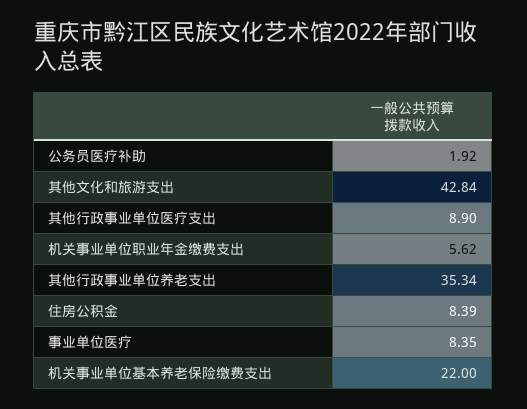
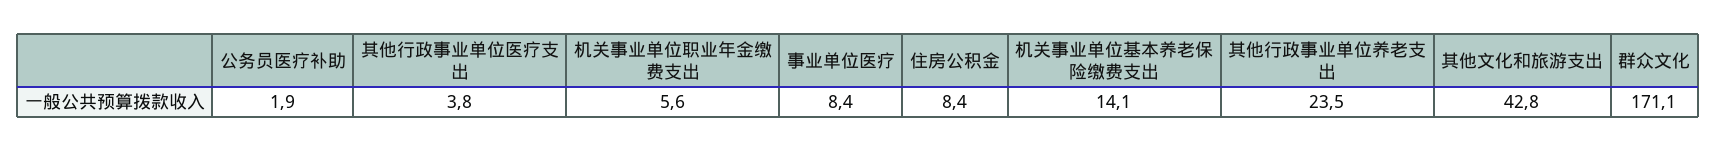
其他行政事业单位医疗支出: 8.9 -> 3.8
其他行政事业单位养老支出: 35.34 -> 23.5
机关事业单位基本养老保险缴费支出: 22 -> 14.1
群众文化: none -> 171.1

